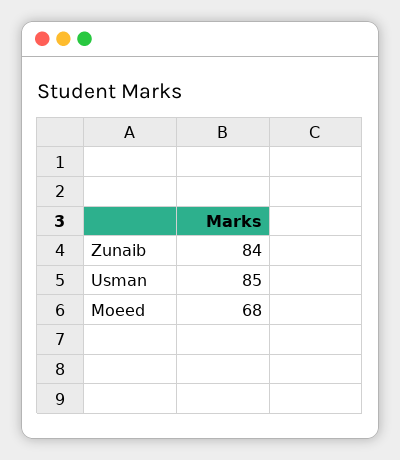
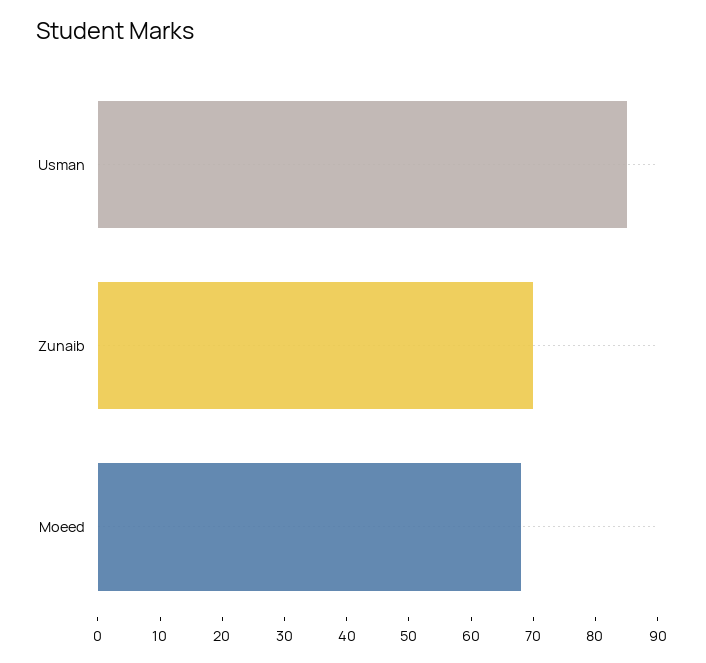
Zunaib: 84 -> 70

